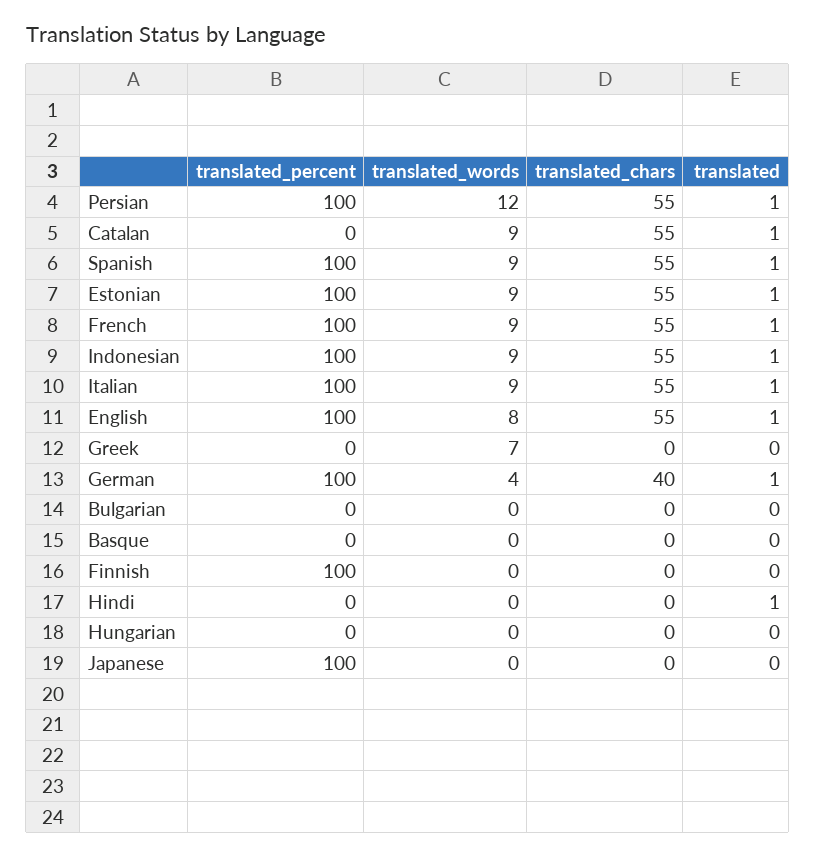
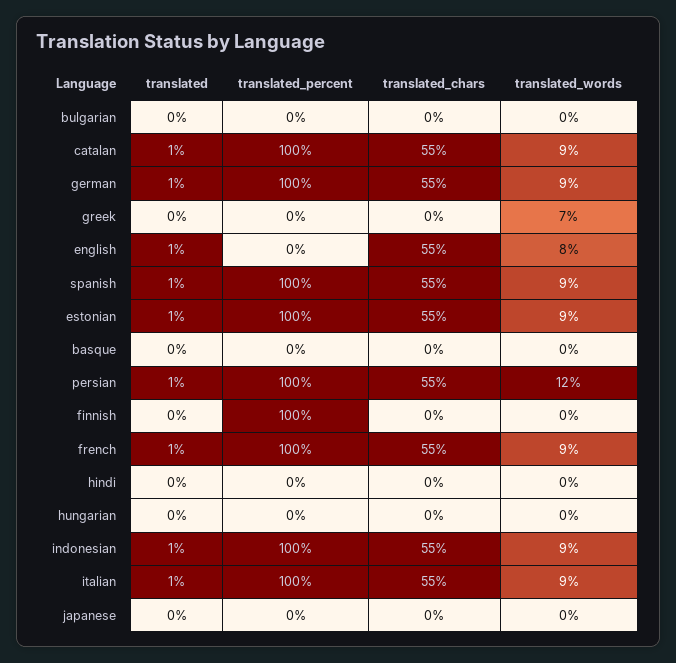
translated_percent, Catalan: 0 -> 100
translated_percent, English: 100 -> 0
translated_words, German: 4 -> 9
translated_chars, German: 40 -> 55
translated, Hindi: 1 -> 0
translated_percent, Japanese: 100 -> 0

